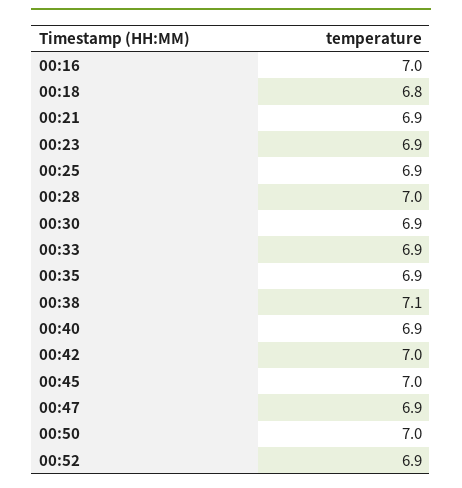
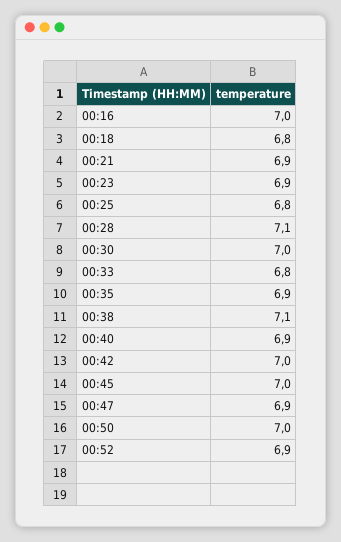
00:25: 6.9 -> 6.8
00:28: 7 -> 7.1
00:30: 6.9 -> 7
00:33: 6.9 -> 6.8

